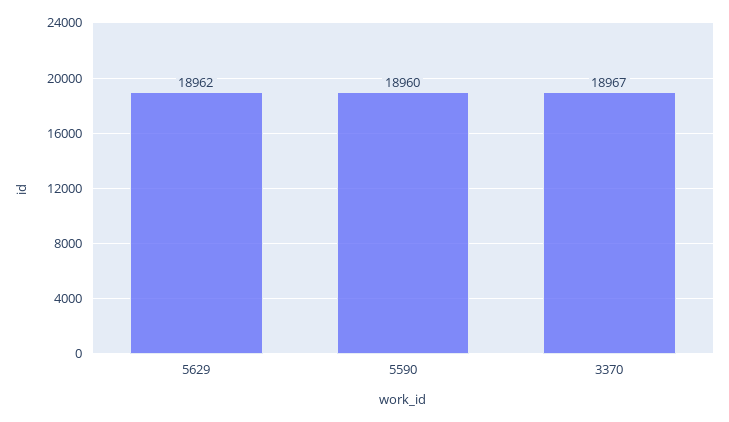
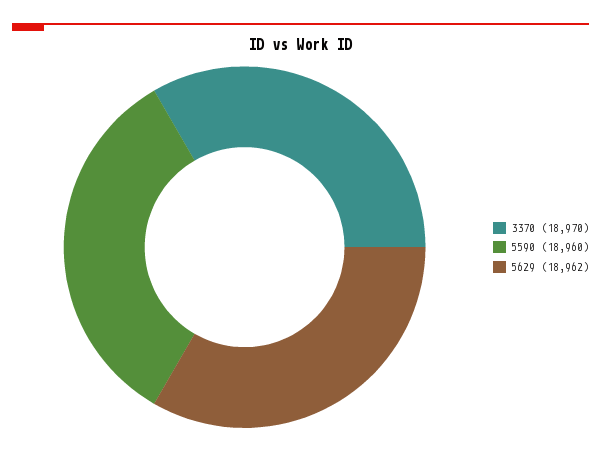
3370: 18967 -> 18970

